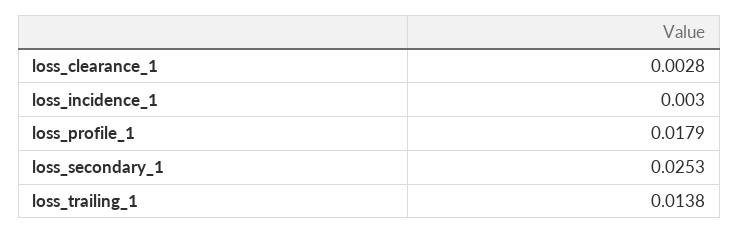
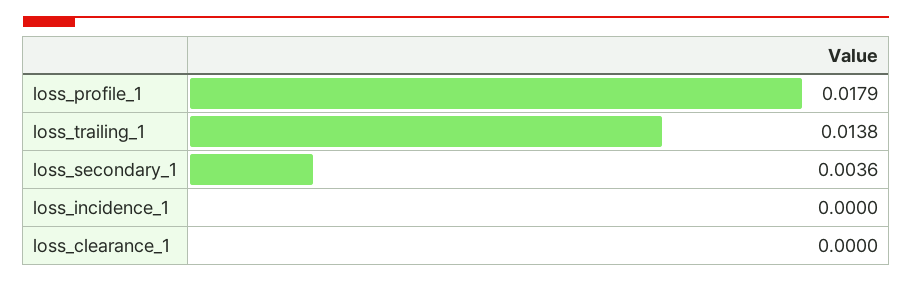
loss_clearance_1: 0.0028 -> 0
loss_incidence_1: 0.003 -> 0
loss_secondary_1: 0.0253 -> 0.0036

